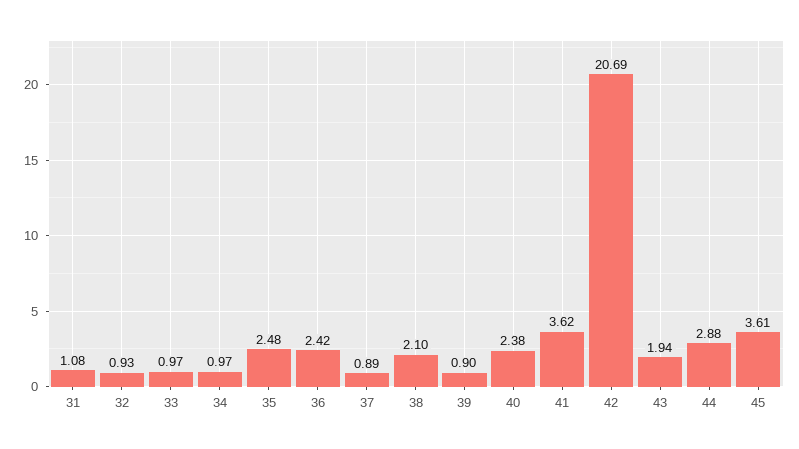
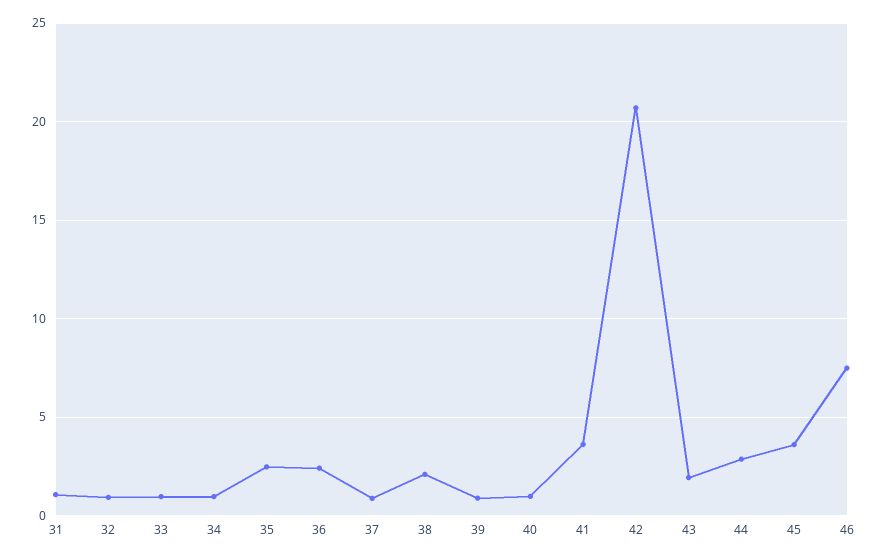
40: 2.38 -> 1
46: none -> 7.5

